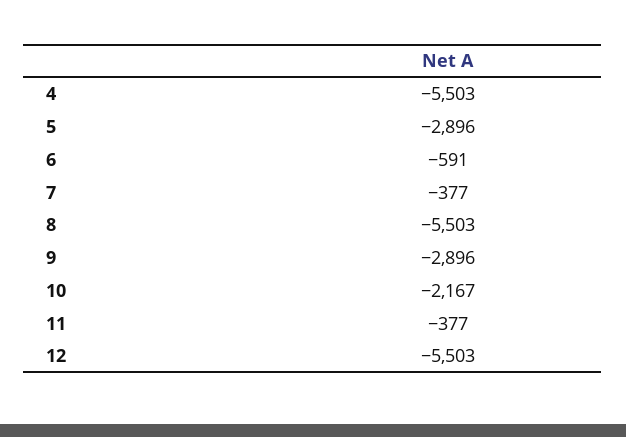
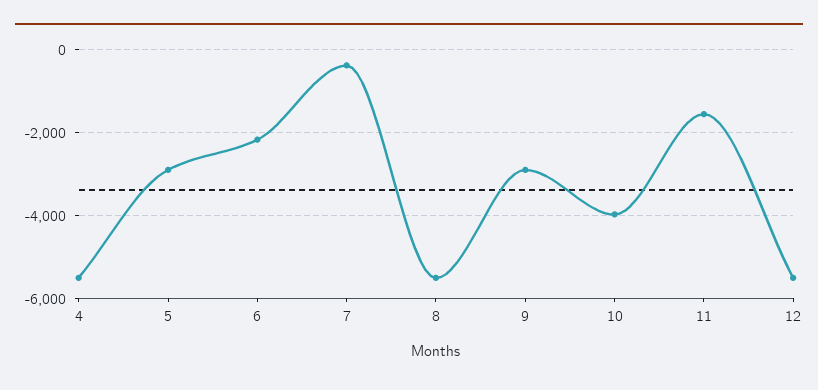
6: -591 -> -2200
10: -2167 -> -4000
11: -377 -> -1600

